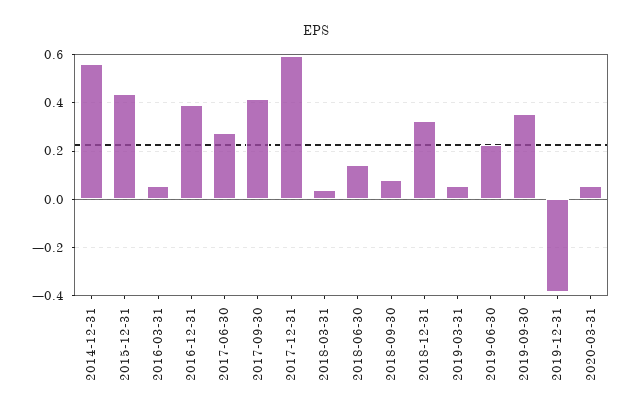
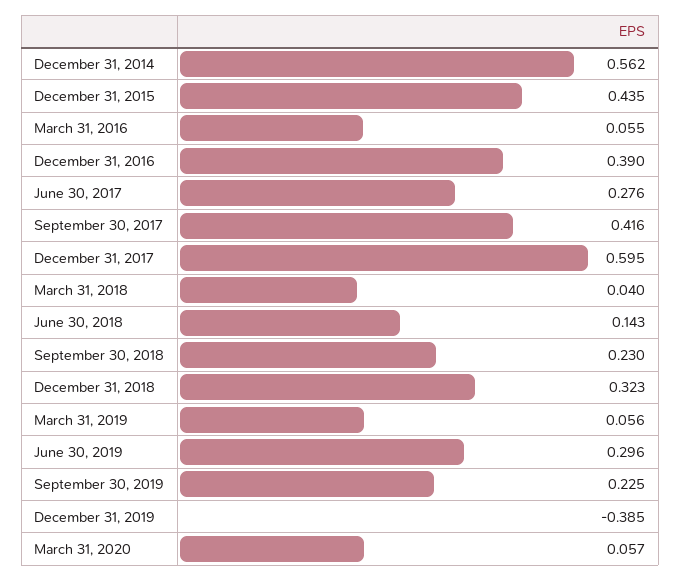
2018-09-30: 0.075 -> 0.23
2019-06-30: 0.225 -> 0.296
2019-09-30: 0.35 -> 0.225

